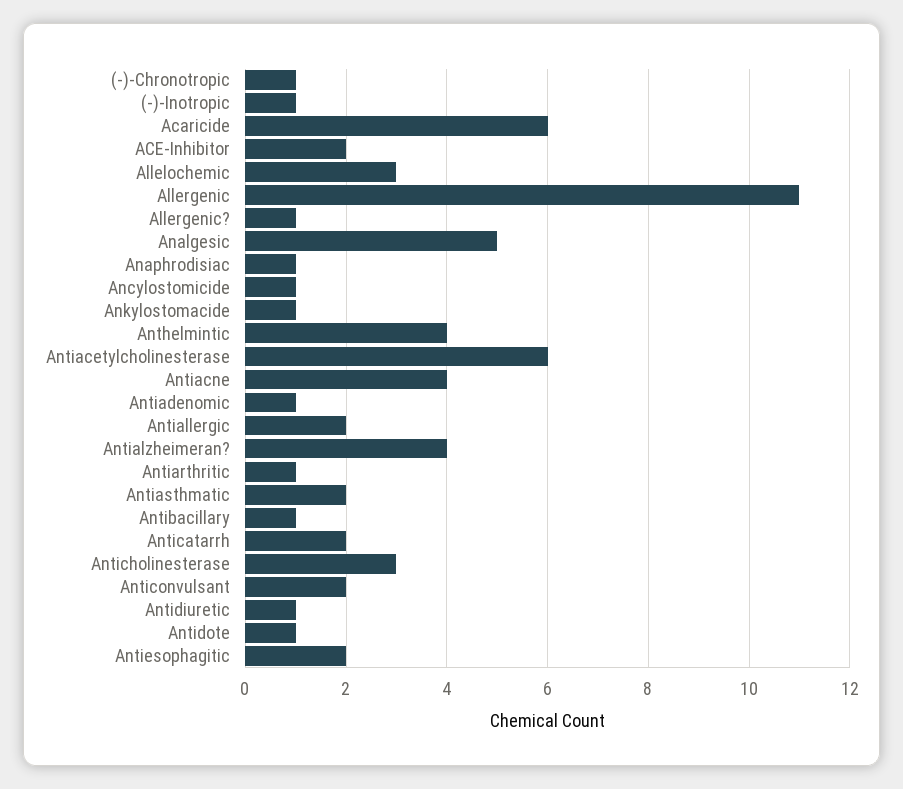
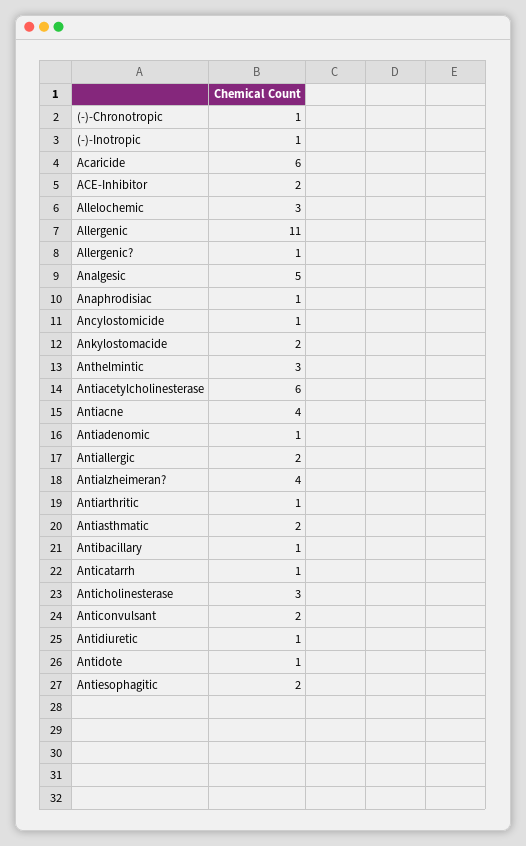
Ankylostomacide: 1 -> 2
Anthelmintic: 4 -> 3
Anticatarrh: 2 -> 1

